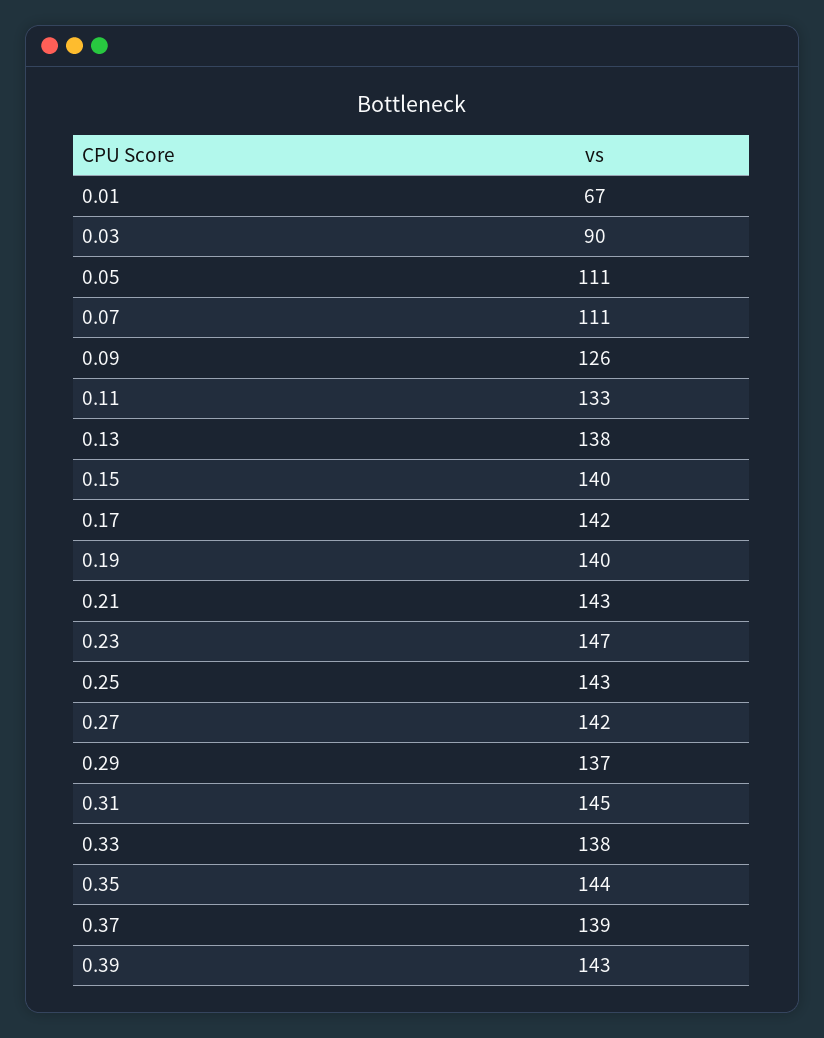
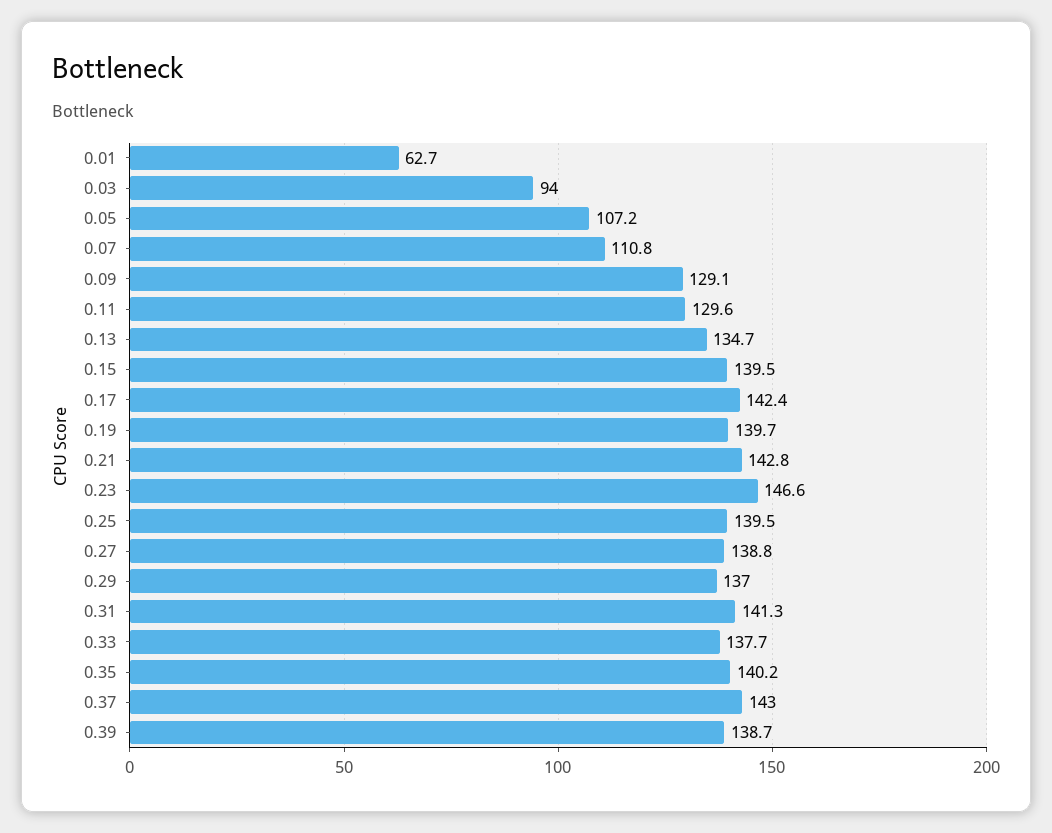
0.01: 67 -> 62.7
0.03: 90 -> 94
0.05: 111 -> 107.2
0.09: 126 -> 129.1
0.11: 133 -> 129.6
0.13: 138 -> 134.7
0.25: 143 -> 139.5
0.27: 142 -> 138.8
0.31: 145 -> 141.3
0.35: 144 -> 140.2
0.37: 139 -> 143
0.39: 143 -> 138.7

